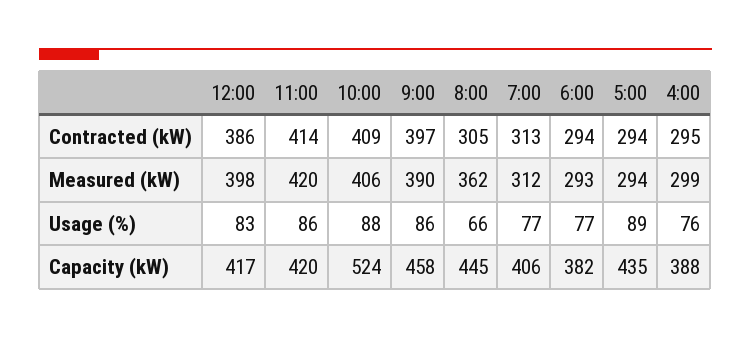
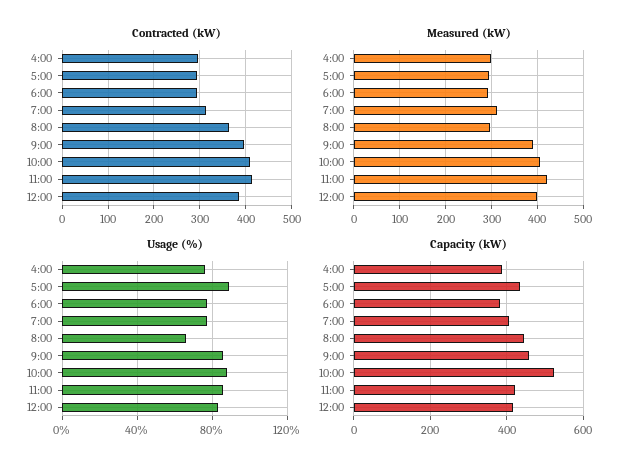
Contracted (kW), 8:00: 305 -> 360
Measured (kW), 8:00: 362 -> 300

